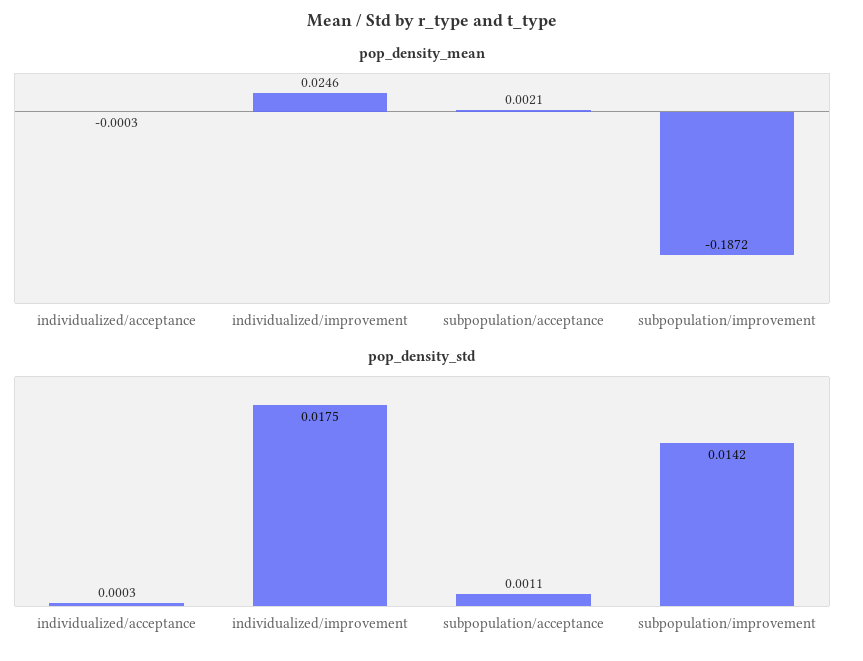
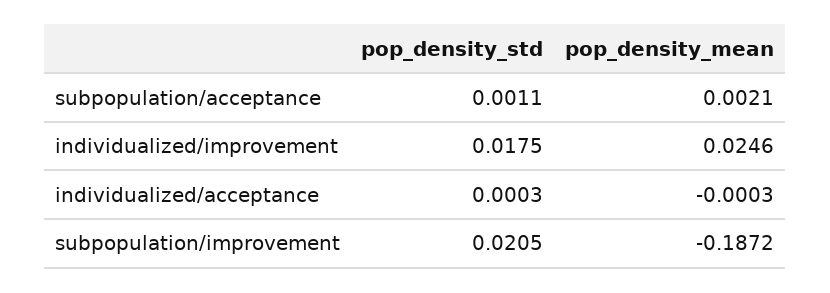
pop_density_std, subpopulation/improvement: 0.0142 -> 0.0205

